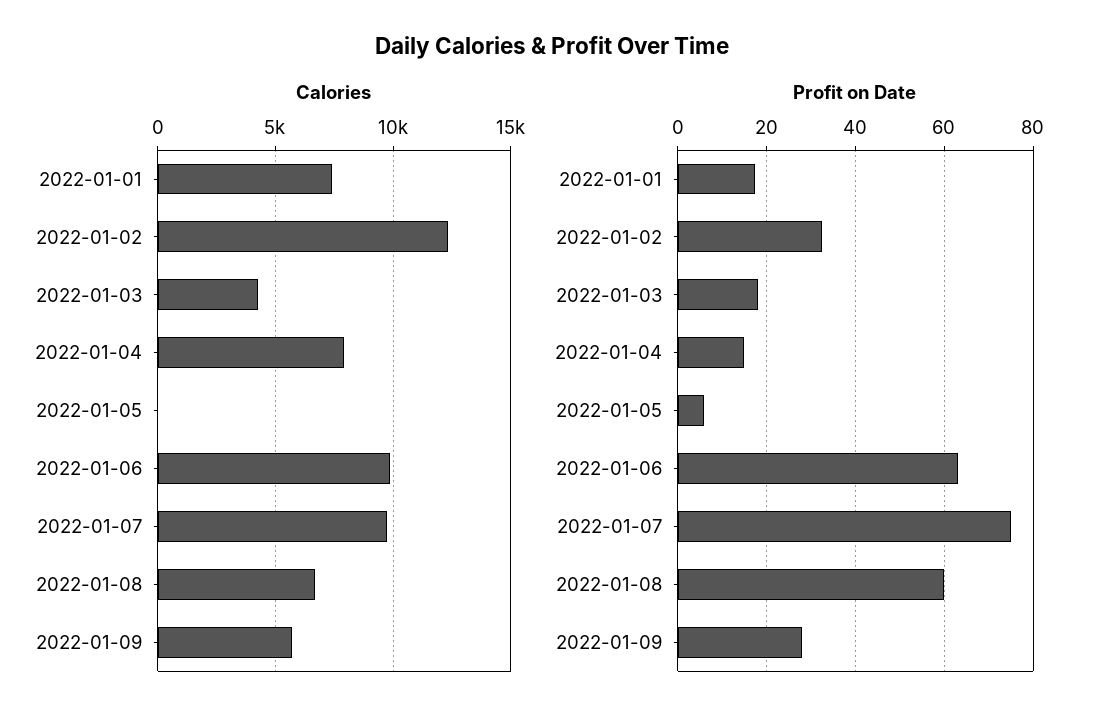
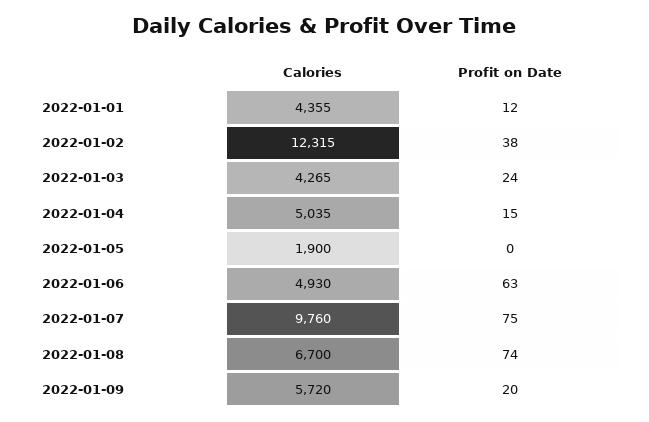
Calories, 2022-01-01: 7500 -> 4355
Calories, 2022-01-04: 8000 -> 5035
Calories, 2022-01-05: 0 -> 1900
Calories, 2022-01-06: 10000 -> 4930
Profit on Date, 2022-01-01: 18 -> 12
Profit on Date, 2022-01-02: 32 -> 38
Profit on Date, 2022-01-03: 18 -> 24
Profit on Date, 2022-01-05: 6 -> 0
Profit on Date, 2022-01-08: 60 -> 74
Profit on Date, 2022-01-09: 28 -> 20

